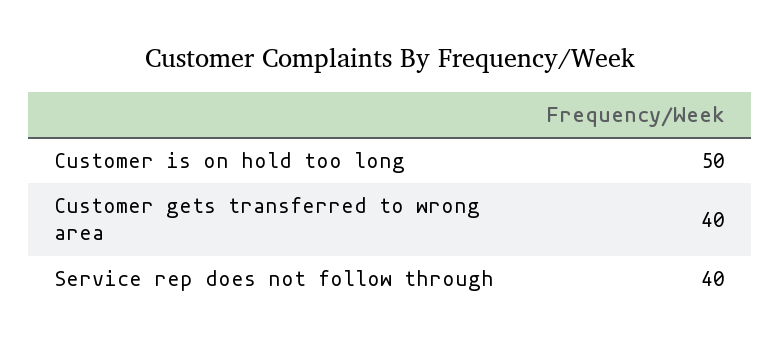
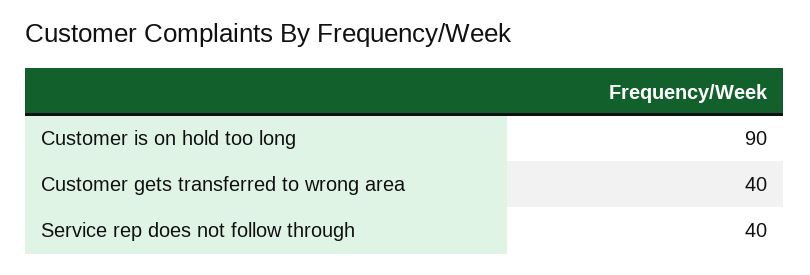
Customer is on hold too long: 50 -> 90

